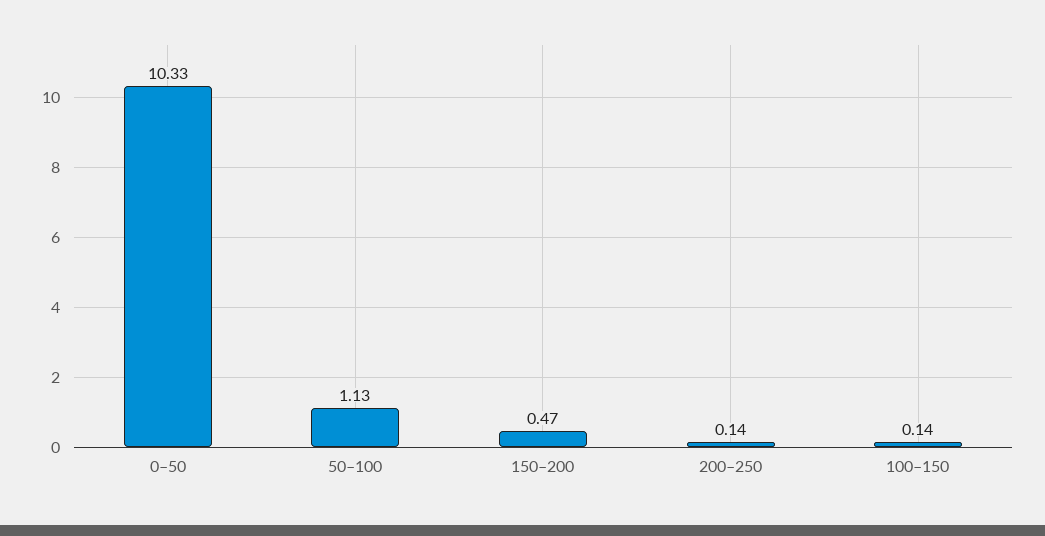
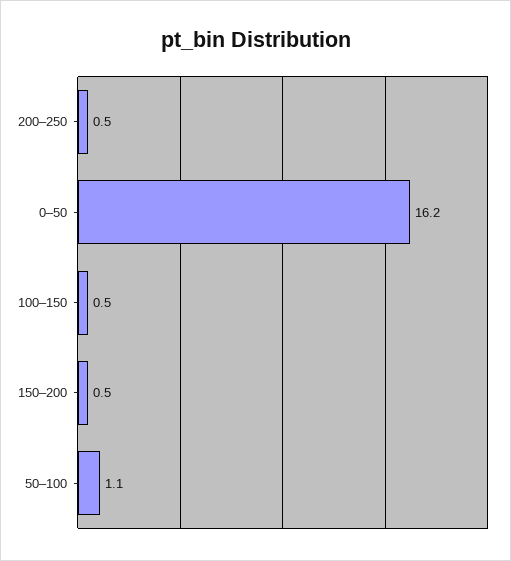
0–50: 10.33 -> 16.2
200–250: 0.14 -> 0.5
100–150: 0.14 -> 0.5

